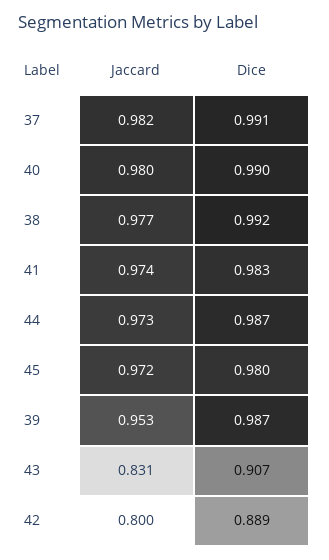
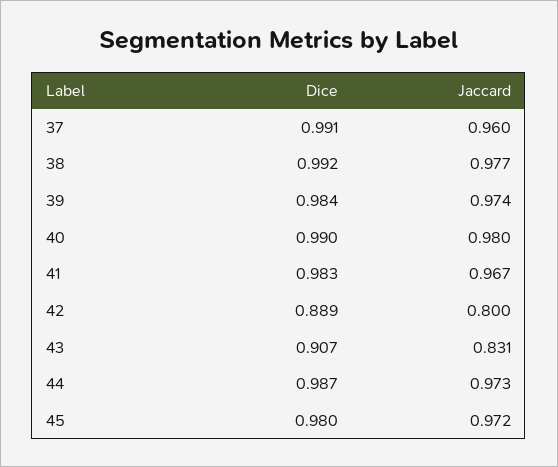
Jaccard, 37: 0.982 -> 0.96
Jaccard, 41: 0.974 -> 0.967
Jaccard, 39: 0.953 -> 0.974
Dice, 39: 0.987 -> 0.984

